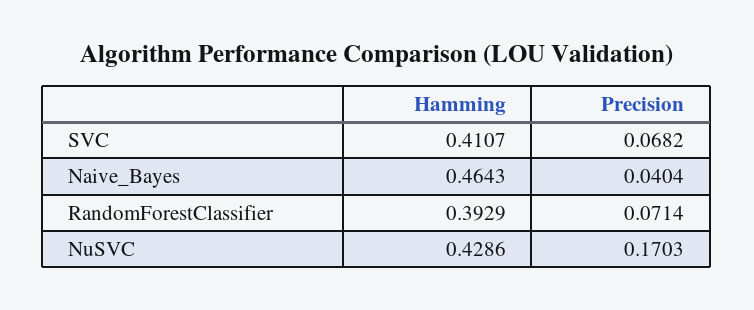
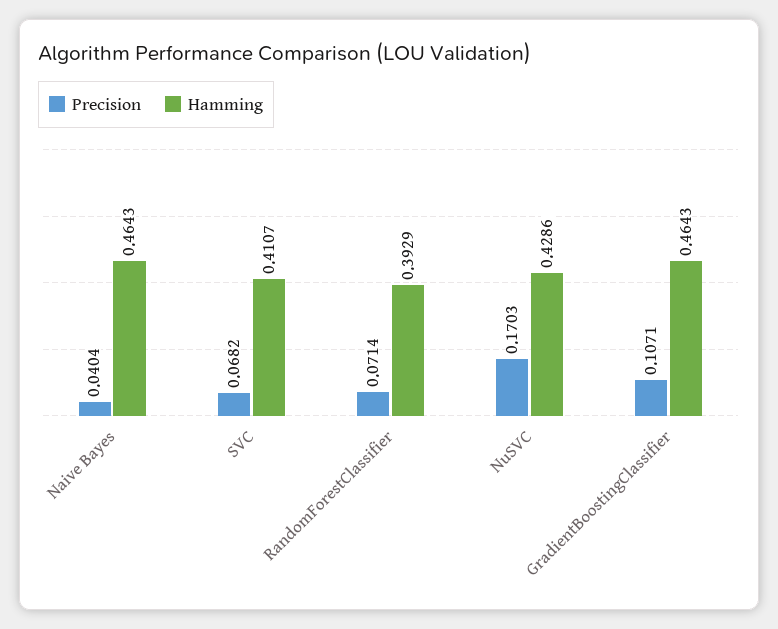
Precision, GradientBoostingClassifier: none -> 0.1071
Hamming, GradientBoostingClassifier: none -> 0.4643

